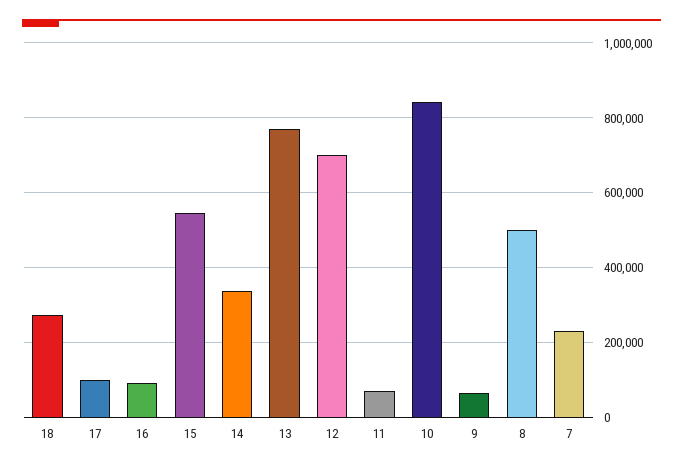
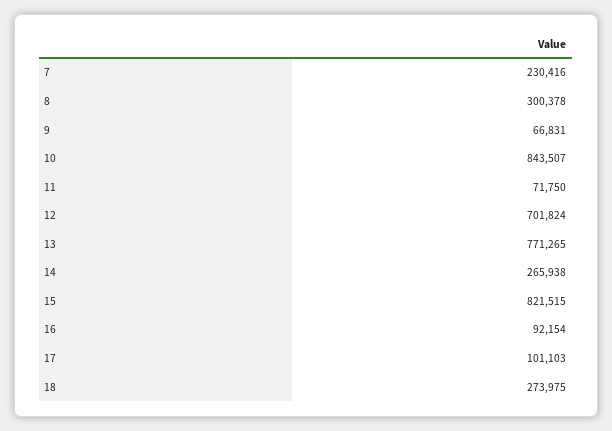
15: 540000 -> 821515
14: 340000 -> 265938
8: 500000 -> 300378

